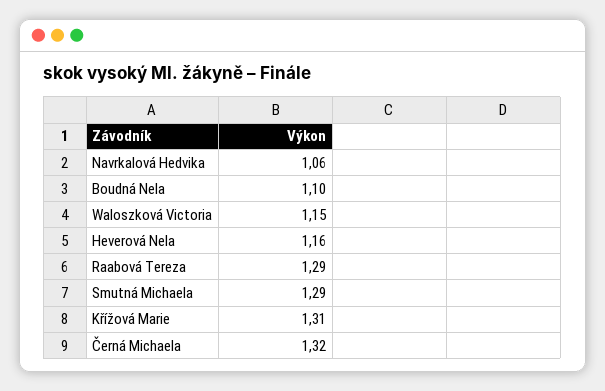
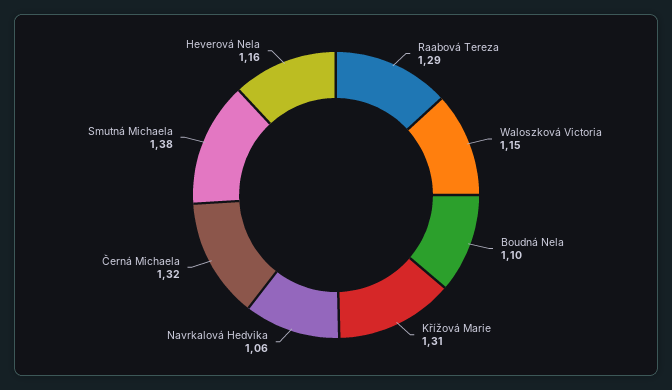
Smutná Michaela: 1.29 -> 1.38

